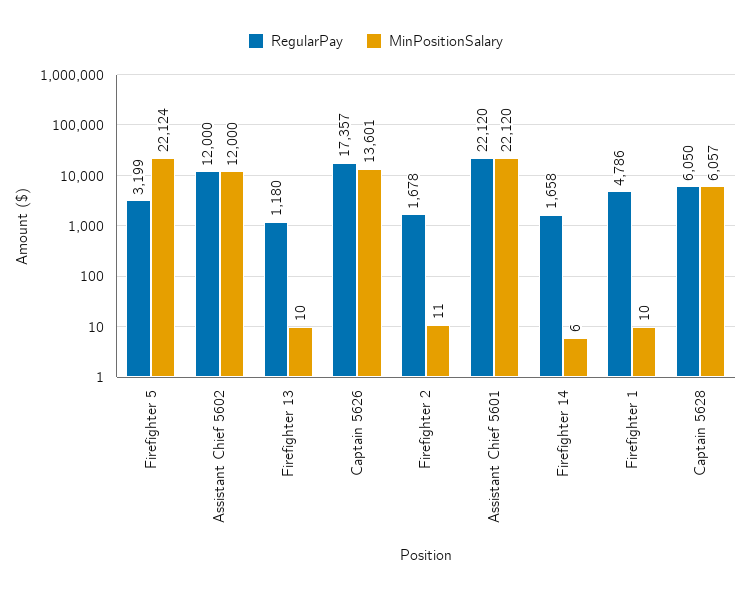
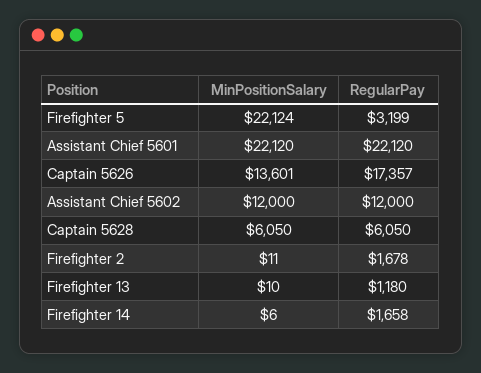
RegularPay, Firefighter 1: 4786 -> none
MinPositionSalary, Firefighter 1: 10 -> none
MinPositionSalary, Captain 5628: 6057 -> 6050

